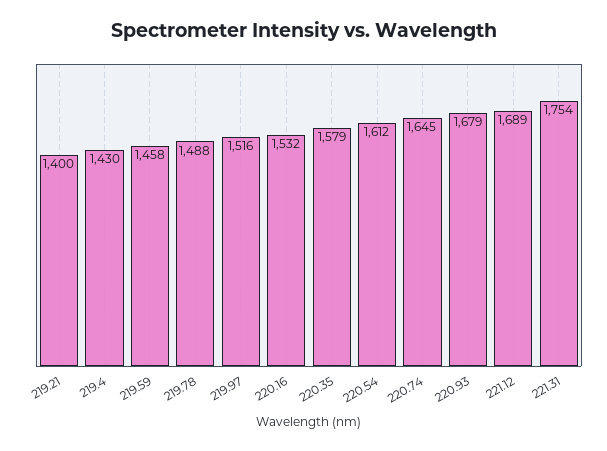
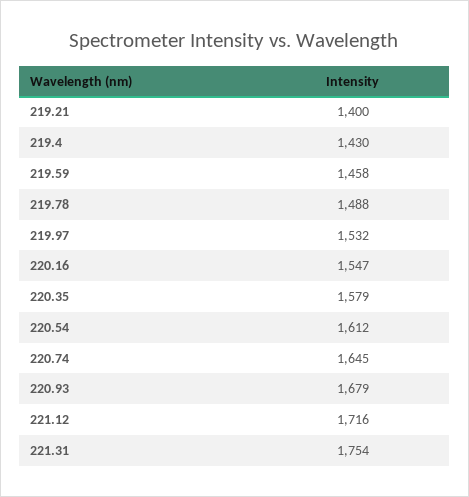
219.97: 1516 -> 1532
220.16: 1532 -> 1547
221.12: 1689 -> 1716

